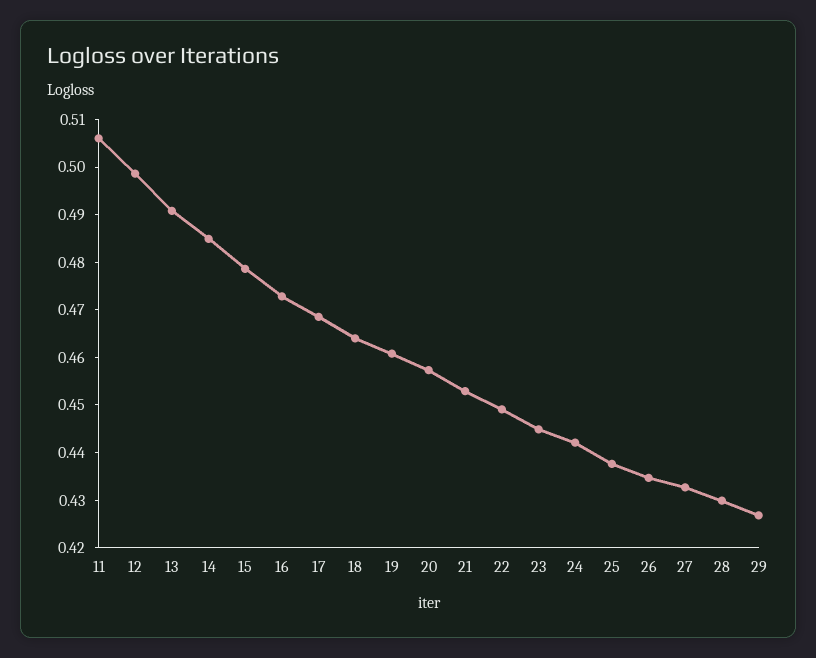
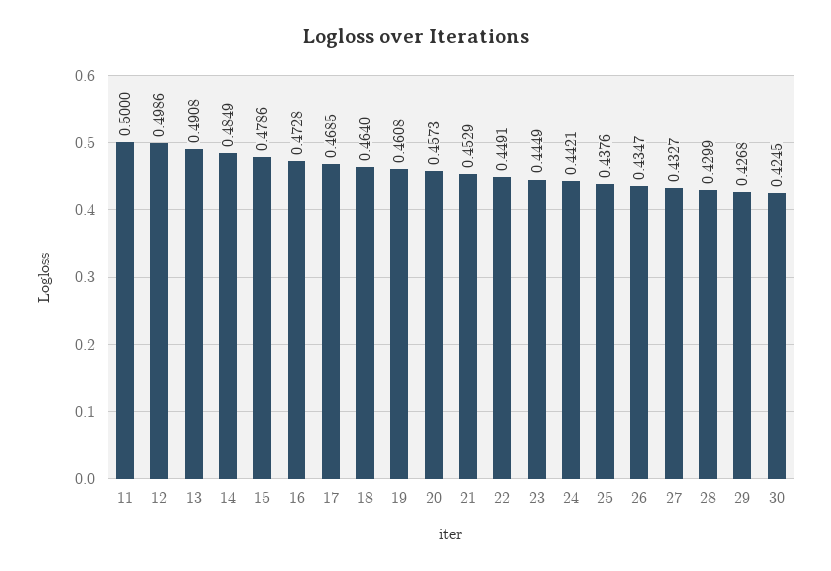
11: 0.506 -> 0.5
30: none -> 0.4245

